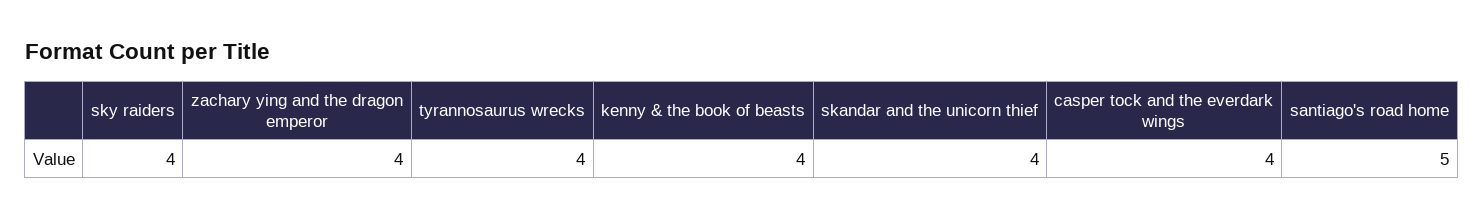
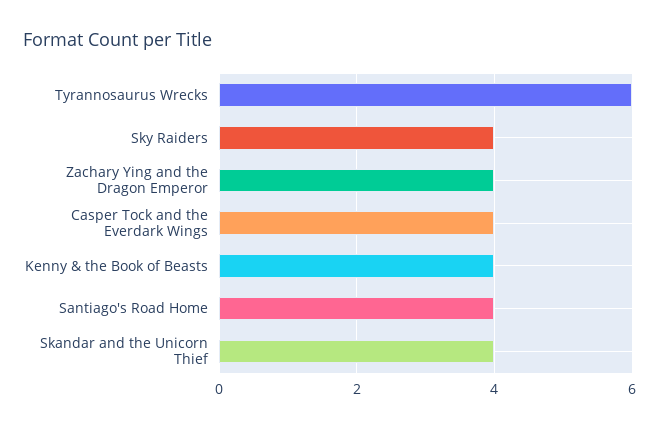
tyrannosaurus wrecks: 4 -> 6
santiago's road home: 5 -> 4

